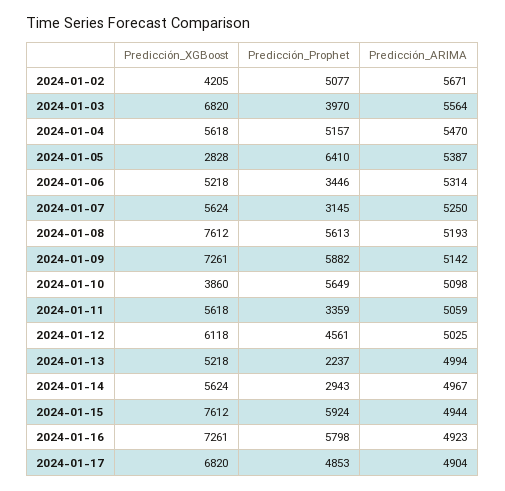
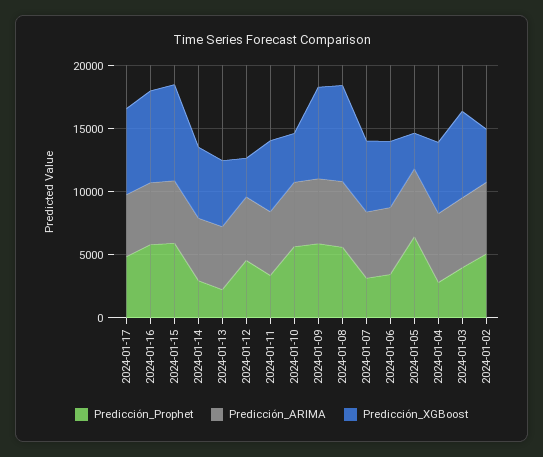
Predicción_Prophet, 2024-01-04: 5157 -> 3000
Predicción_XGBoost, 2024-01-12: 6118 -> 3000

